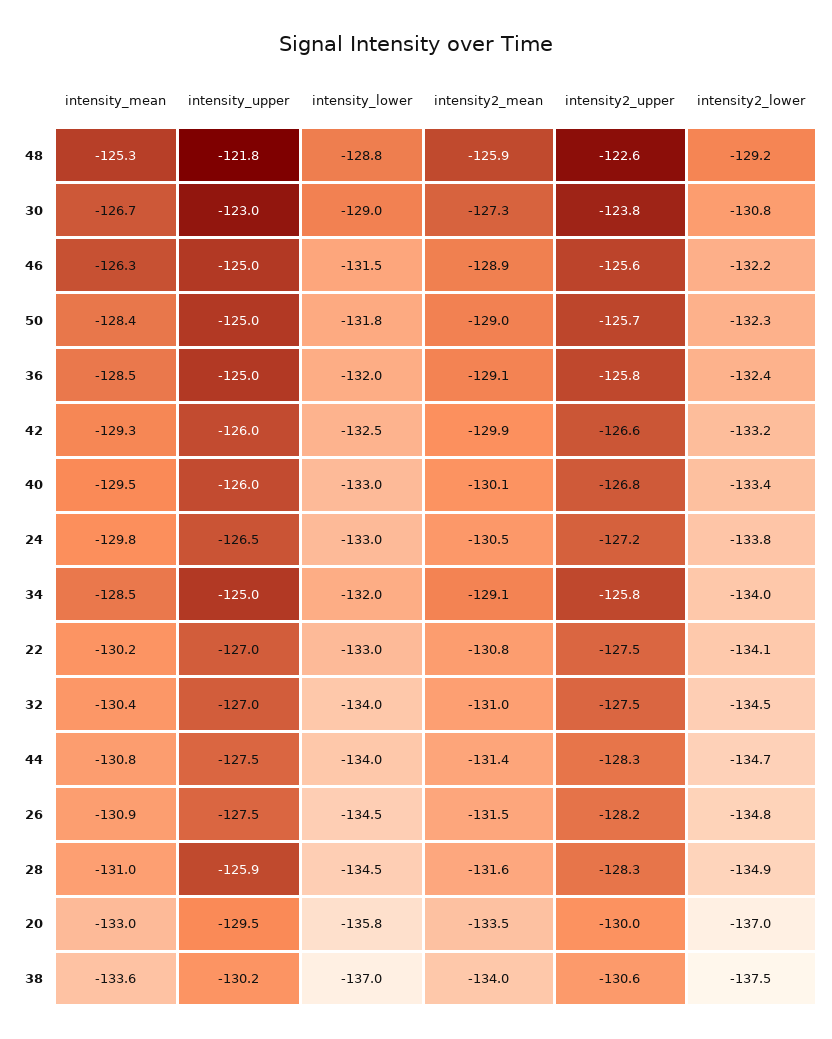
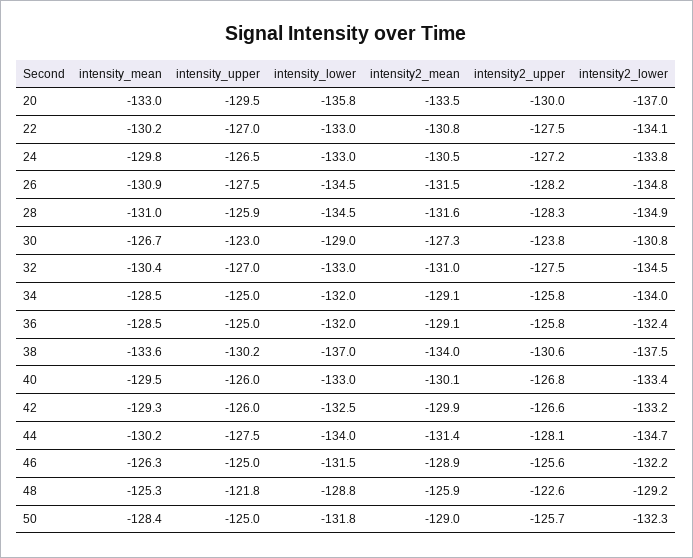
intensity_lower, 32: -134 -> -133
intensity_mean, 44: -130.8 -> -130.2
intensity2_upper, 44: -128.3 -> -128.1

